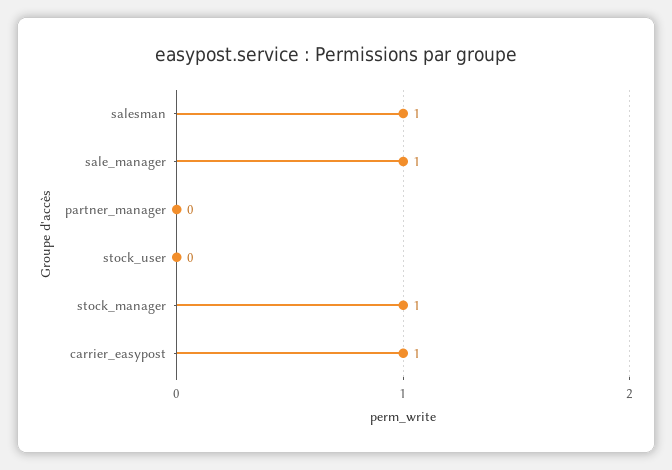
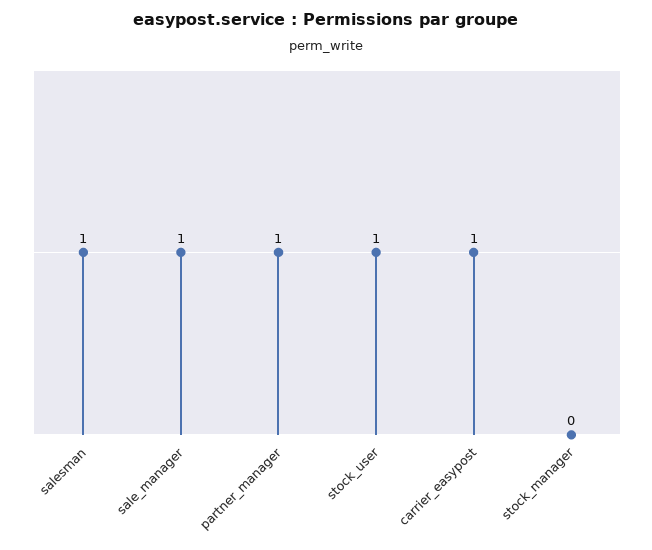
partner_manager: 0 -> 1
stock_user: 0 -> 1
stock_manager: 1 -> 0

